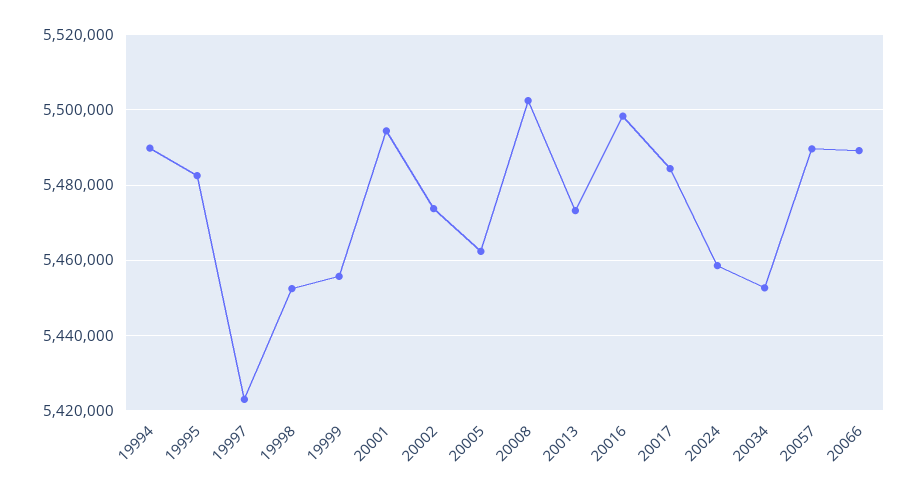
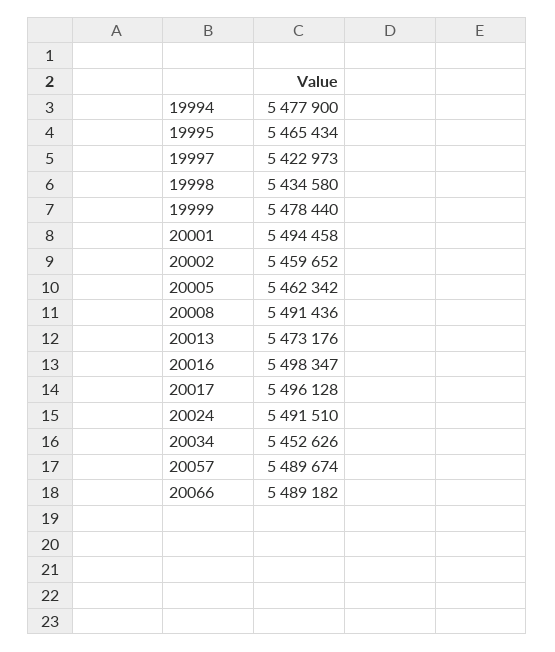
19994: 5490000 -> 5477900
19995: 5482000 -> 5465434
19998: 5452000 -> 5434580
19999: 5456000 -> 5478440
20002: 5474000 -> 5459652
20008: 5502000 -> 5491436
20017: 5484000 -> 5496128
20024: 5458000 -> 5491510

